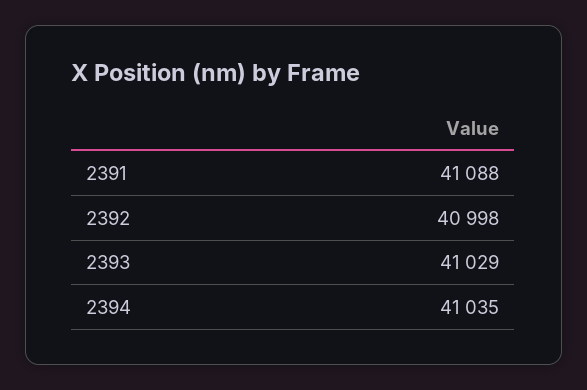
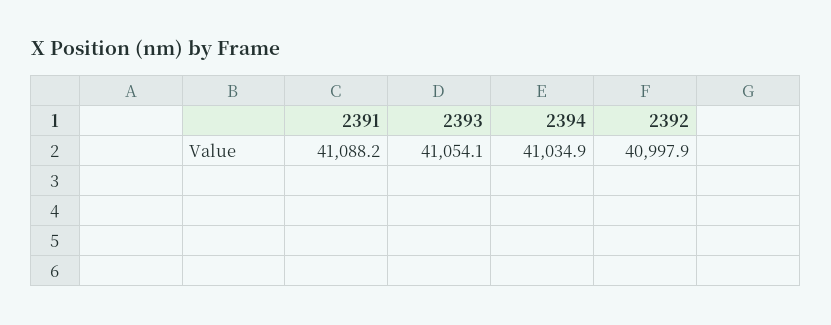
2393: 41029 -> 41054.1

